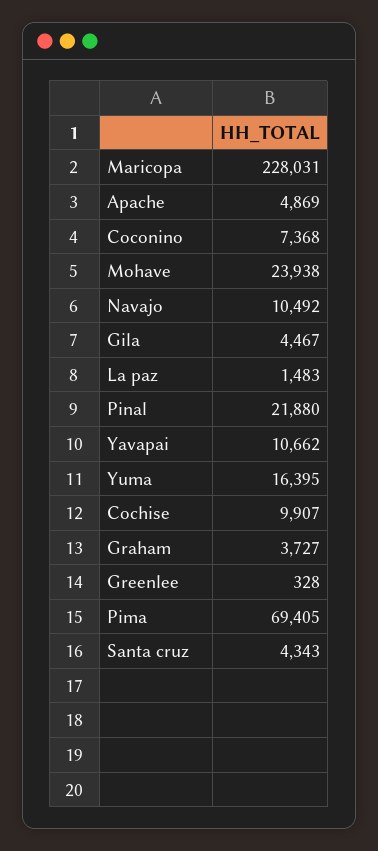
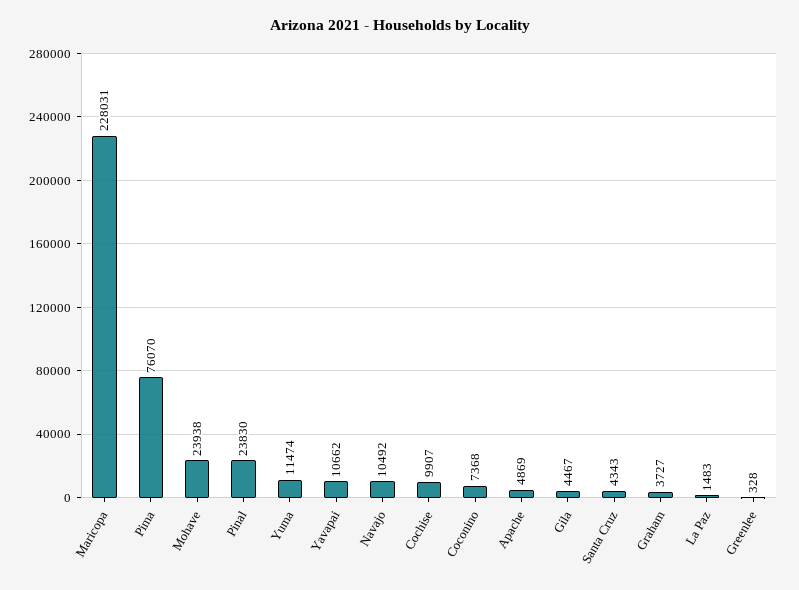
Pinal: 21880 -> 23830
Yuma: 16395 -> 11474
Pima: 69405 -> 76070

